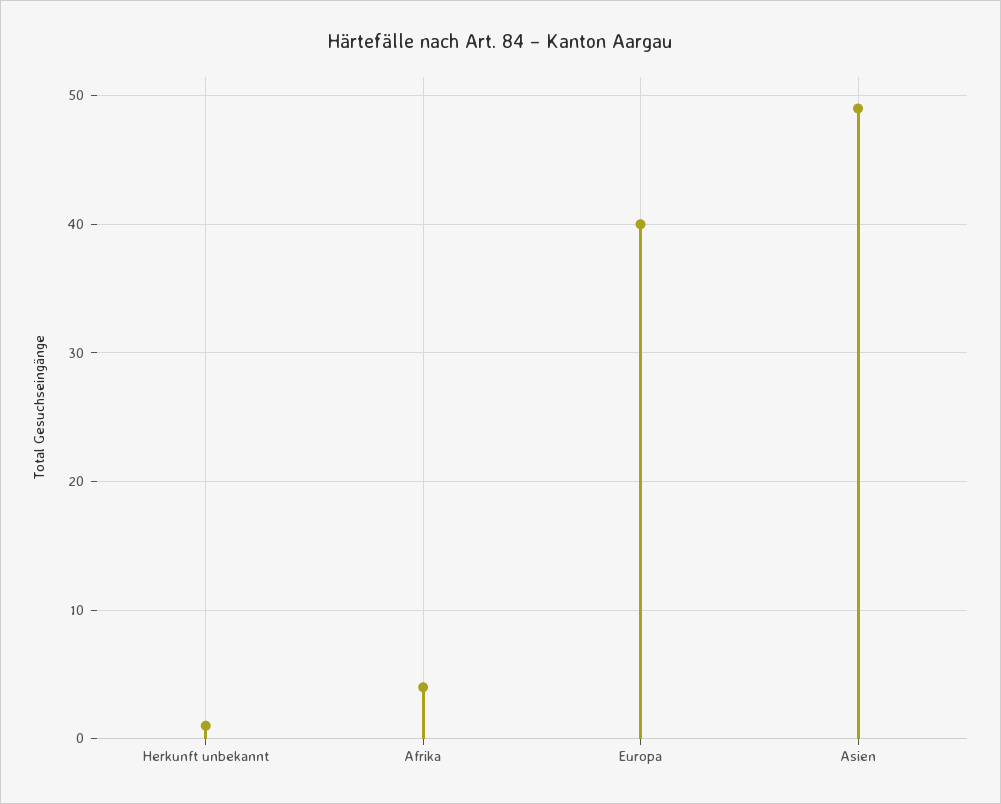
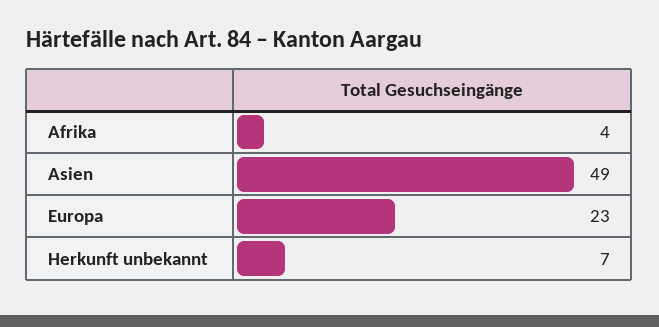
Herkunft unbekannt: 1 -> 7
Europa: 40 -> 23

